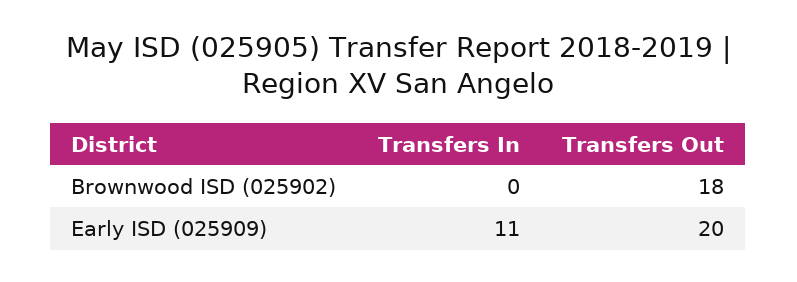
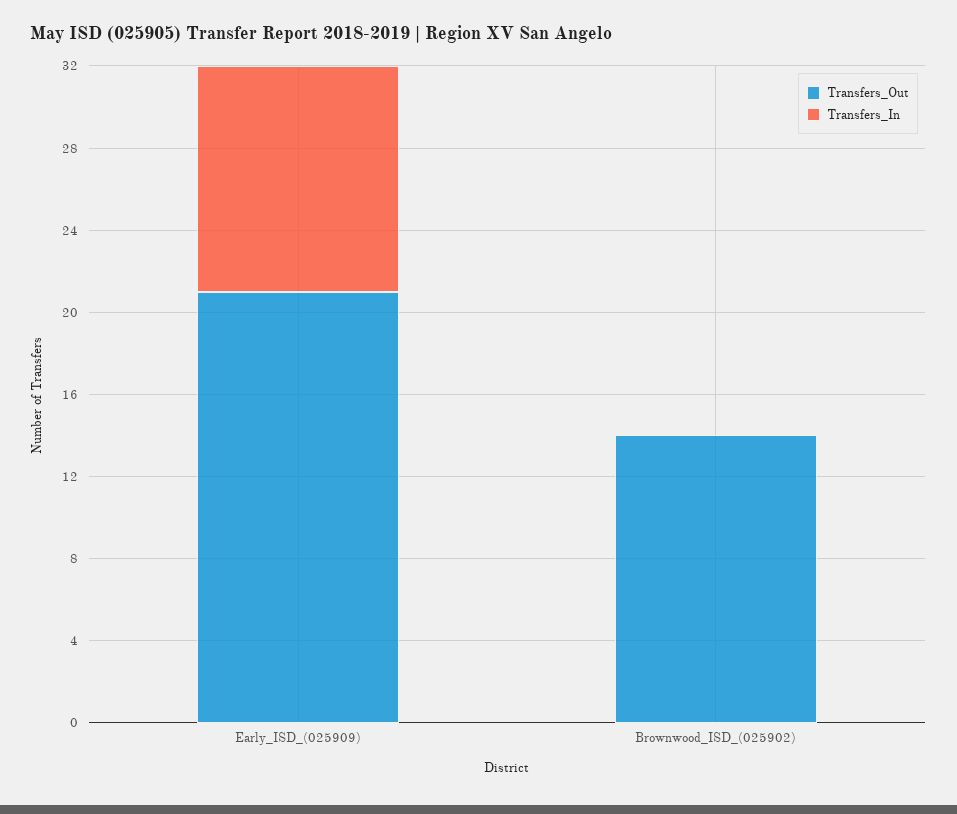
Transfers Out, Brownwood ISD (025902): 18 -> 14
Transfers Out, Early ISD (025909): 20 -> 21

